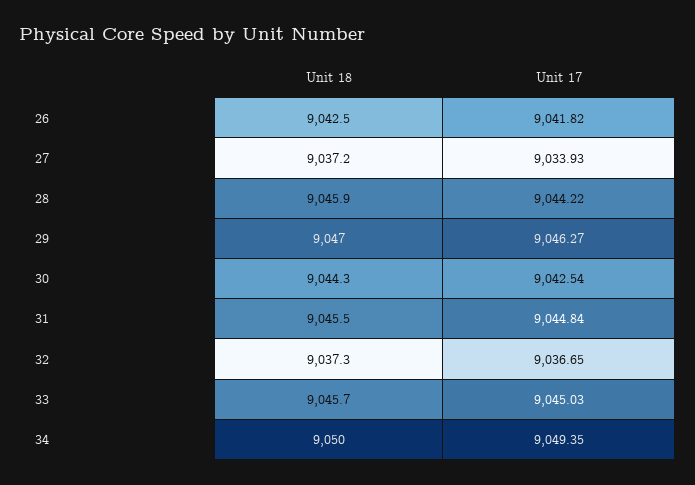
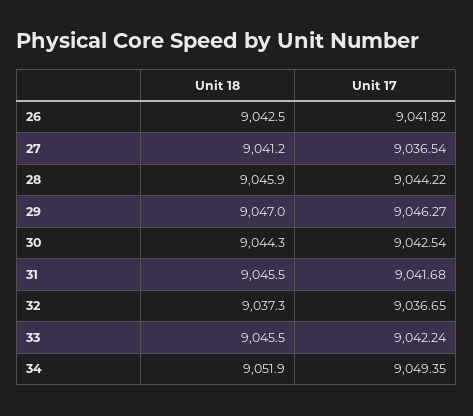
Unit 18, 27: 9037.2 -> 9041.2
Unit 17, 27: 9033.93 -> 9036.54
Unit 17, 31: 9044.84 -> 9041.68
Unit 18, 33: 9045.7 -> 9045.5
Unit 17, 33: 9045.03 -> 9042.24
Unit 18, 34: 9050 -> 9051.9

